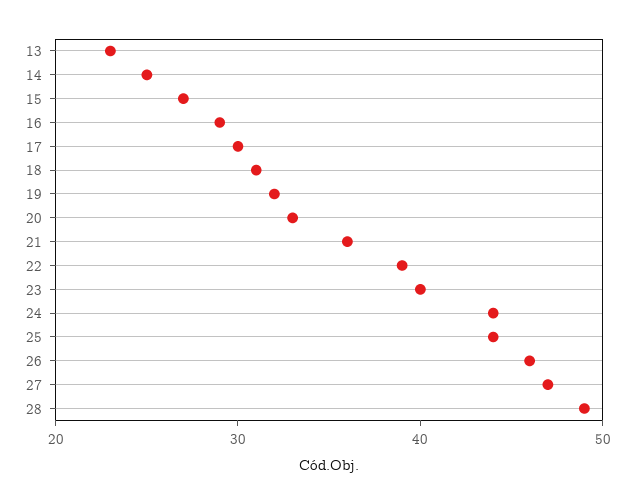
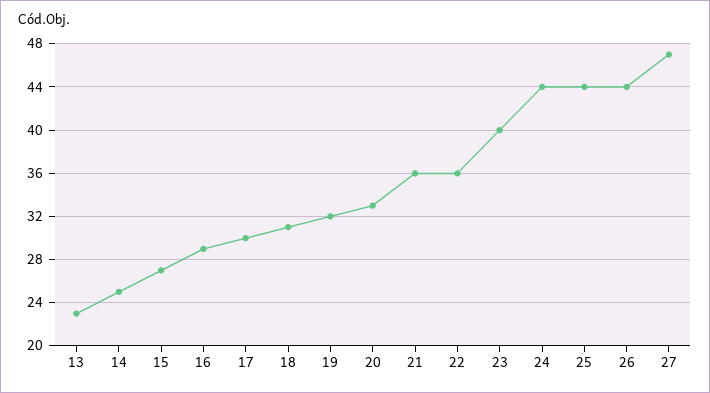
22: 39 -> 36
26: 46 -> 44
28: 49 -> none

